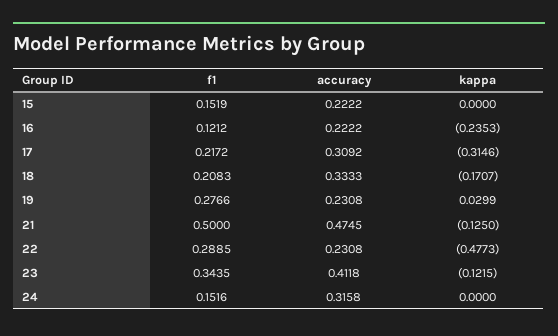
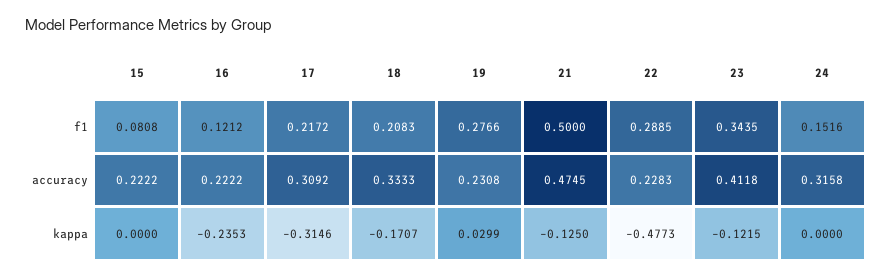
f1, 15: 0.1519 -> 0.0808
accuracy, 22: 0.2308 -> 0.2283

